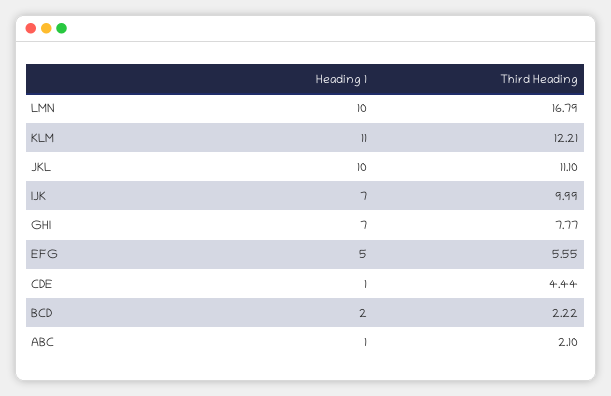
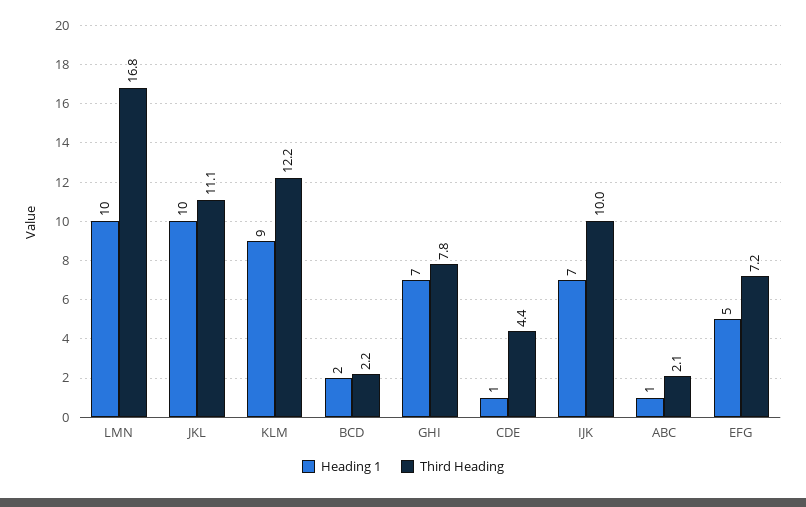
Heading 1, KLM: 11 -> 9
Third Heading, EFG: 5.55 -> 7.2

